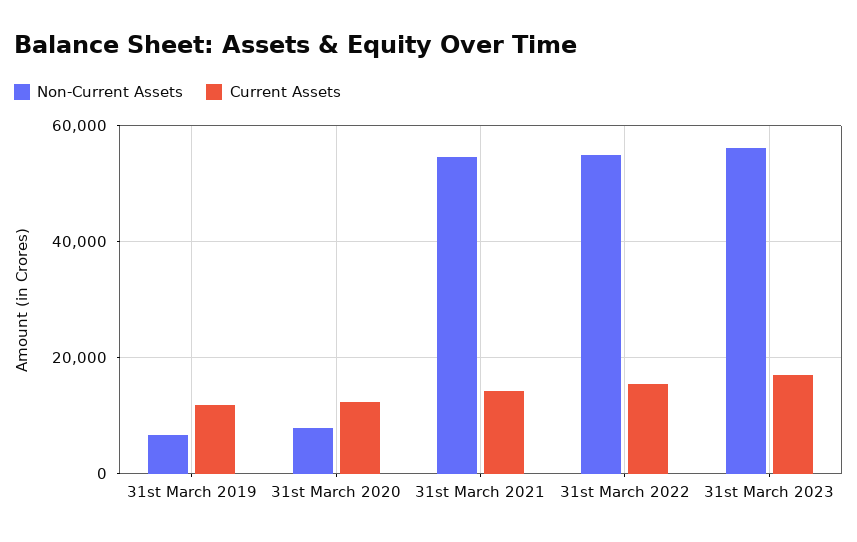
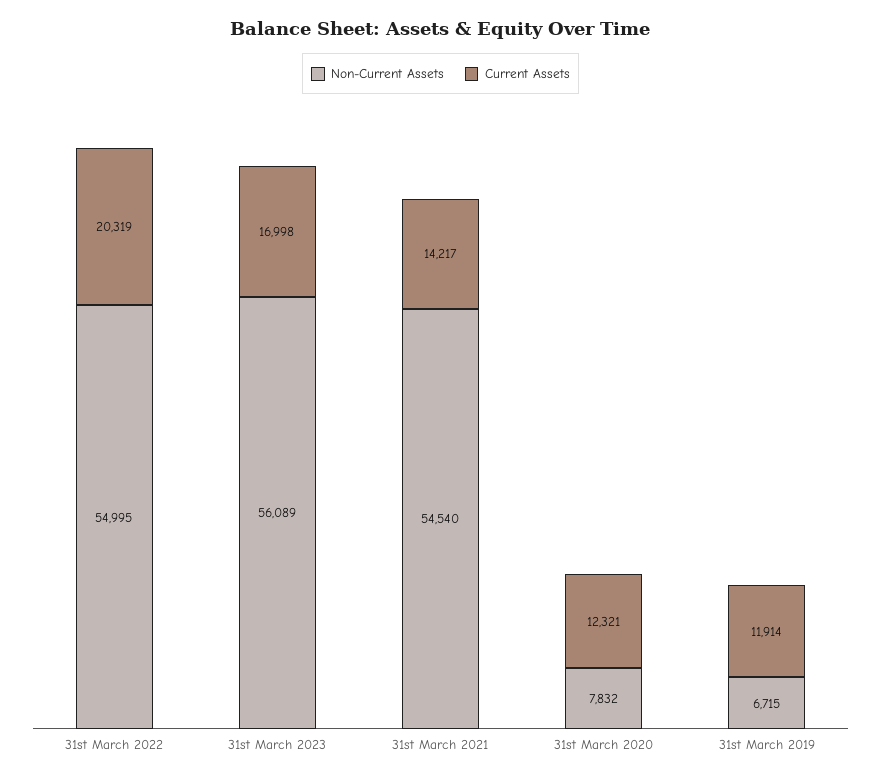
Current Assets, 31st March 2022: 16000 -> 20319

